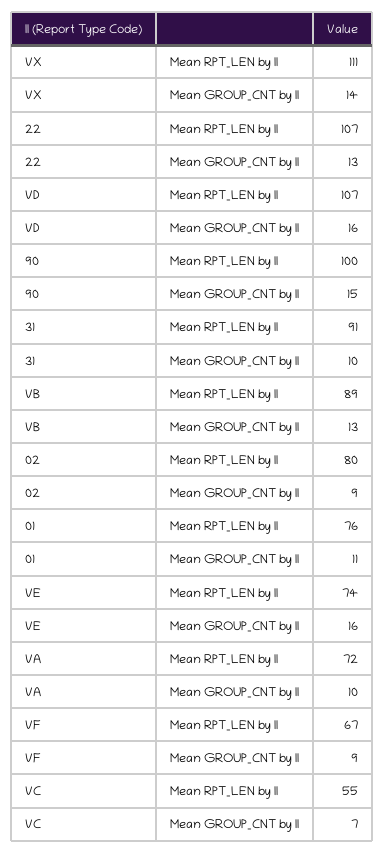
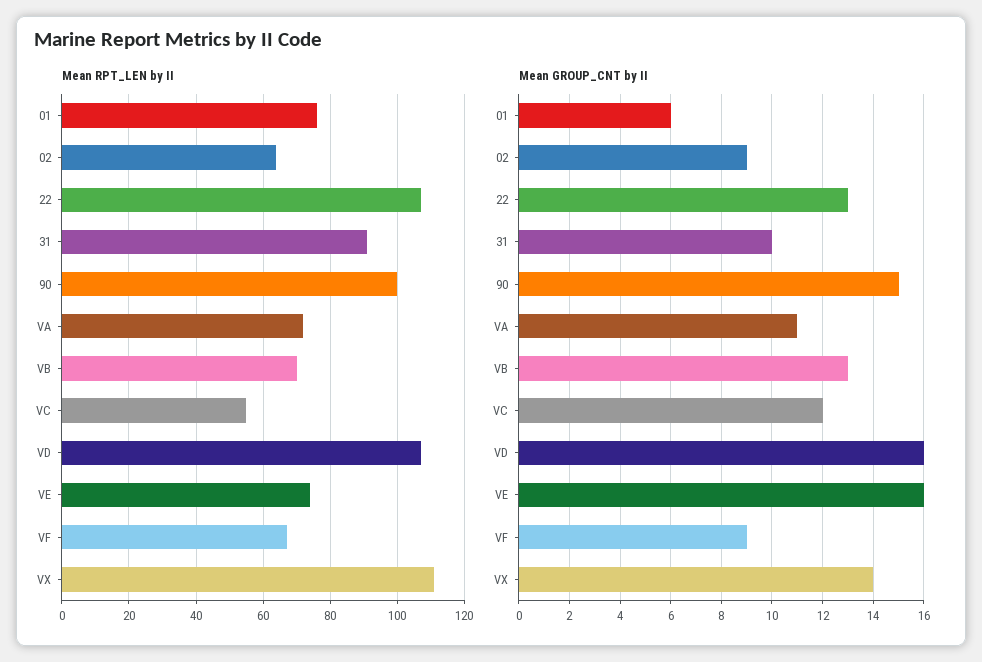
Mean RPT_LEN by II, VB: 89 -> 70
Mean RPT_LEN by II, 02: 80 -> 65
Mean GROUP_CNT by II, 01: 11 -> 6
Mean GROUP_CNT by II, VA: 10 -> 11
Mean GROUP_CNT by II, VC: 7 -> 12

